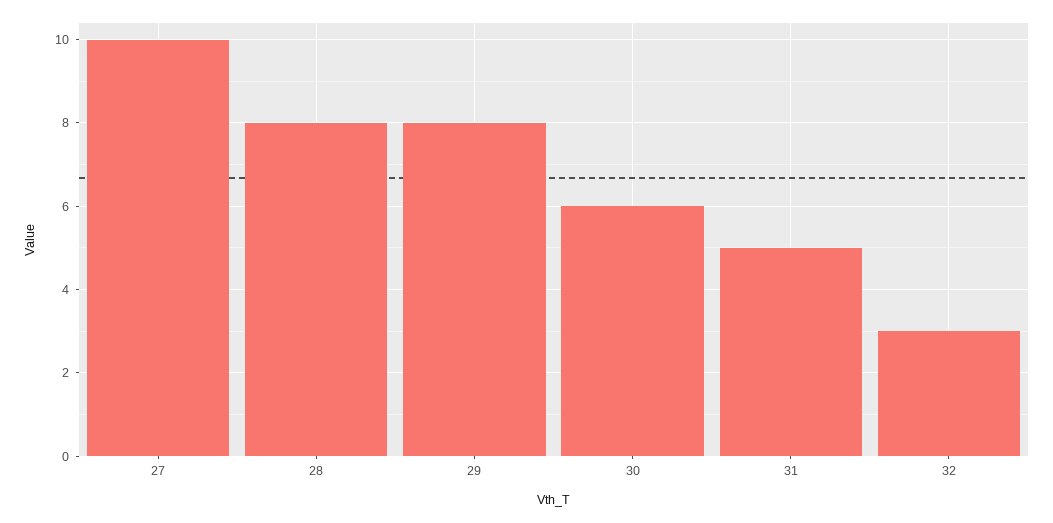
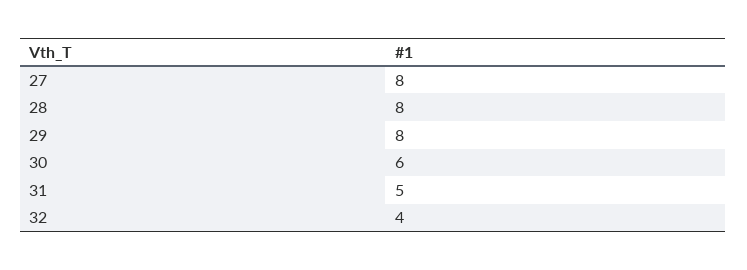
27: 10 -> 8
32: 3 -> 4

